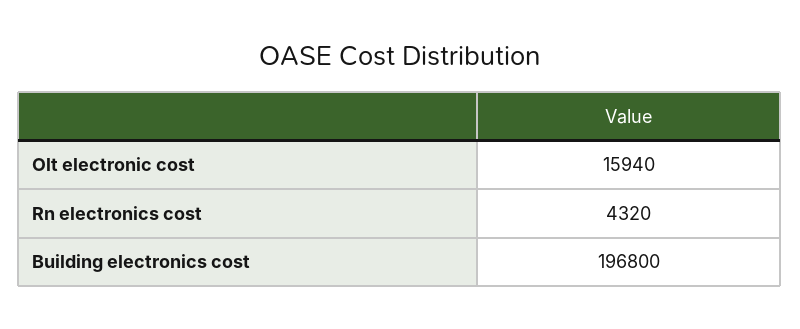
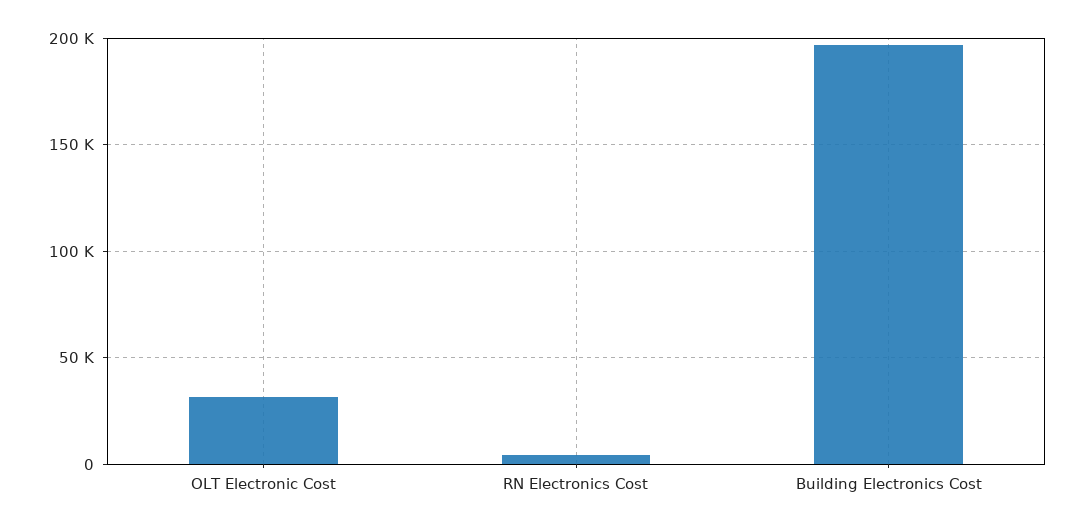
Olt electronic cost: 15940 -> 30000

